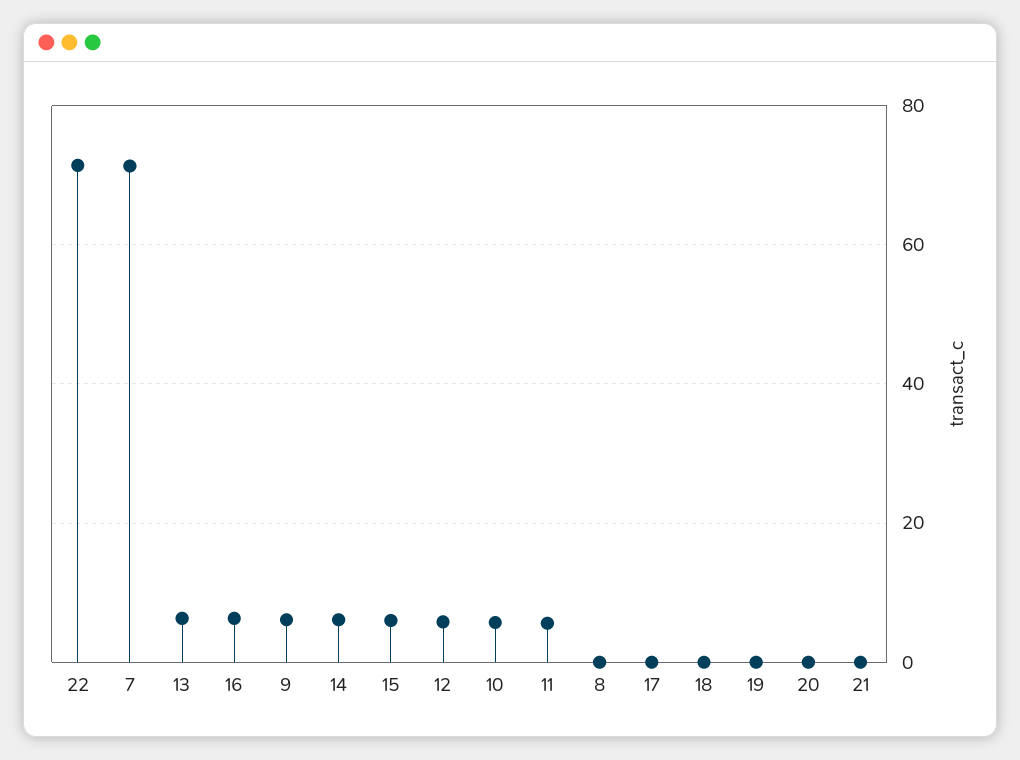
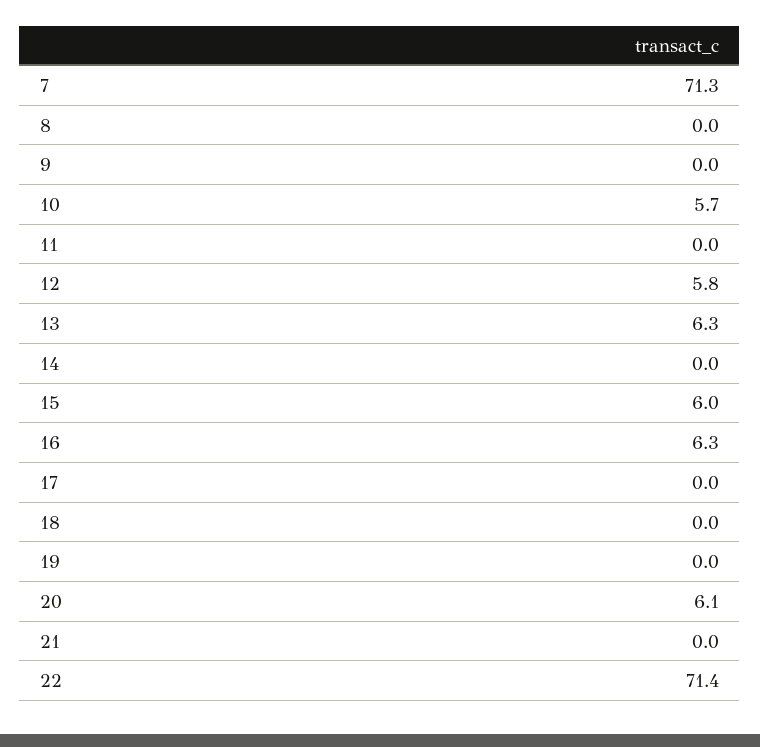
9: 6 -> 0
14: 6 -> 0
11: 6 -> 0
20: 0 -> 6.1

